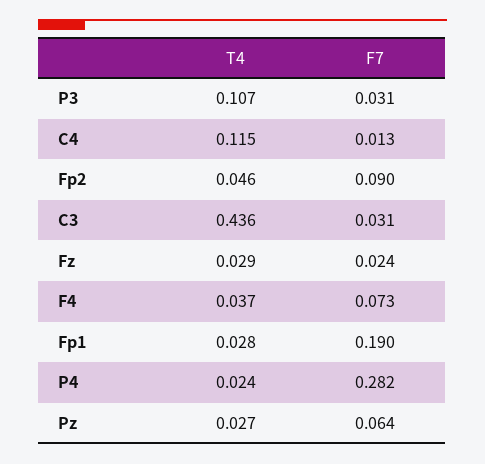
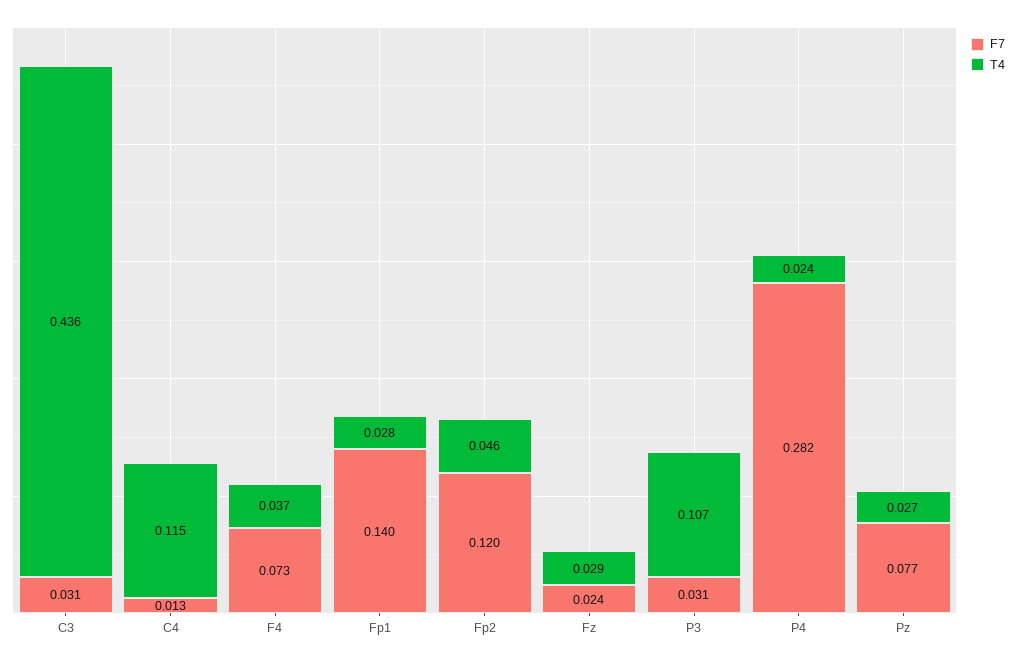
F7, Fp2: 0.09 -> 0.12
F7, Fp1: 0.19 -> 0.14
F7, Pz: 0.064 -> 0.077

